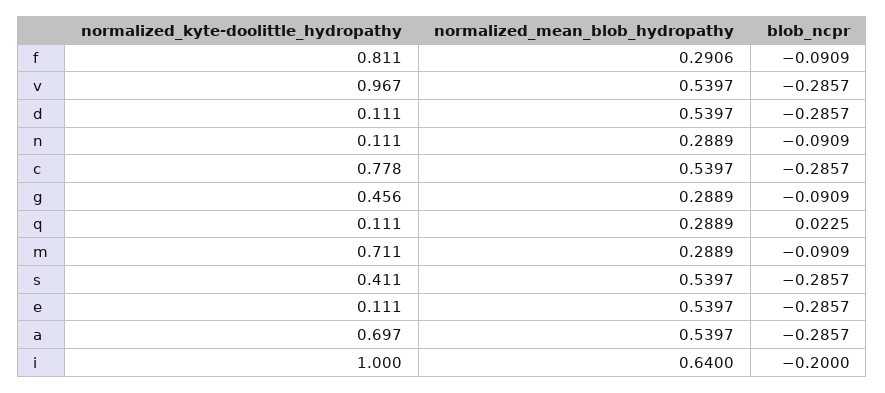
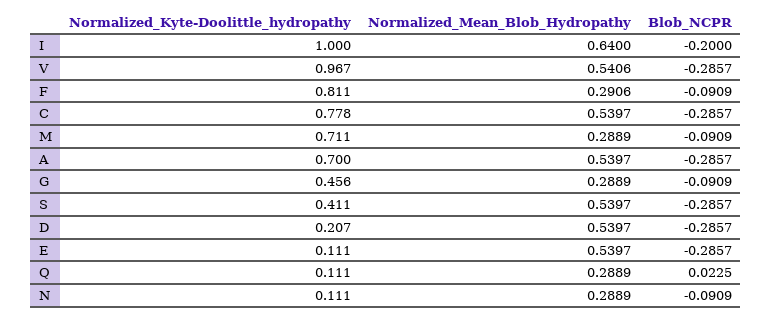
normalized_mean_blob_hydropathy, v: 0.5397 -> 0.5406
normalized_kyte-doolittle_hydropathy, d: 0.111 -> 0.207
normalized_kyte-doolittle_hydropathy, a: 0.697 -> 0.7

